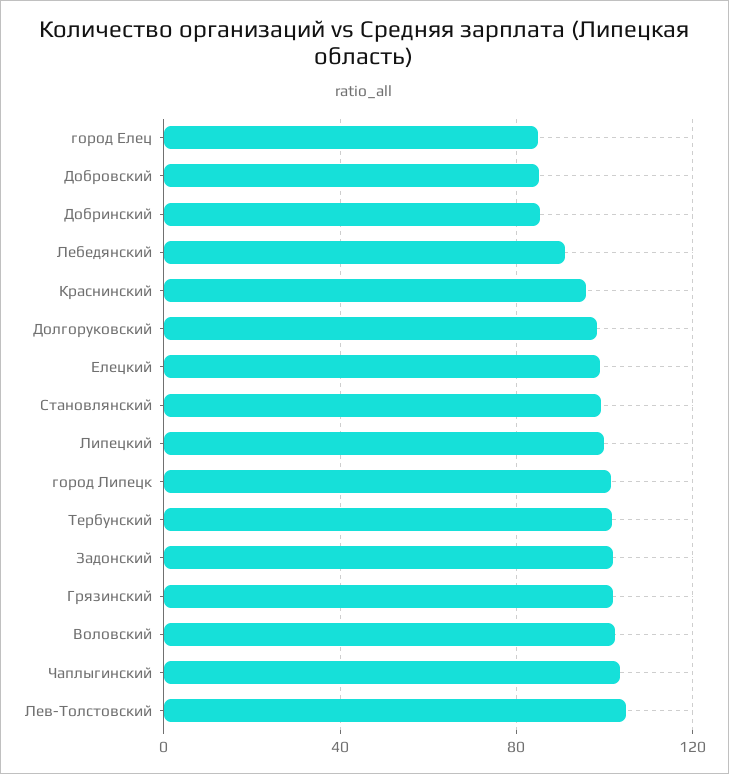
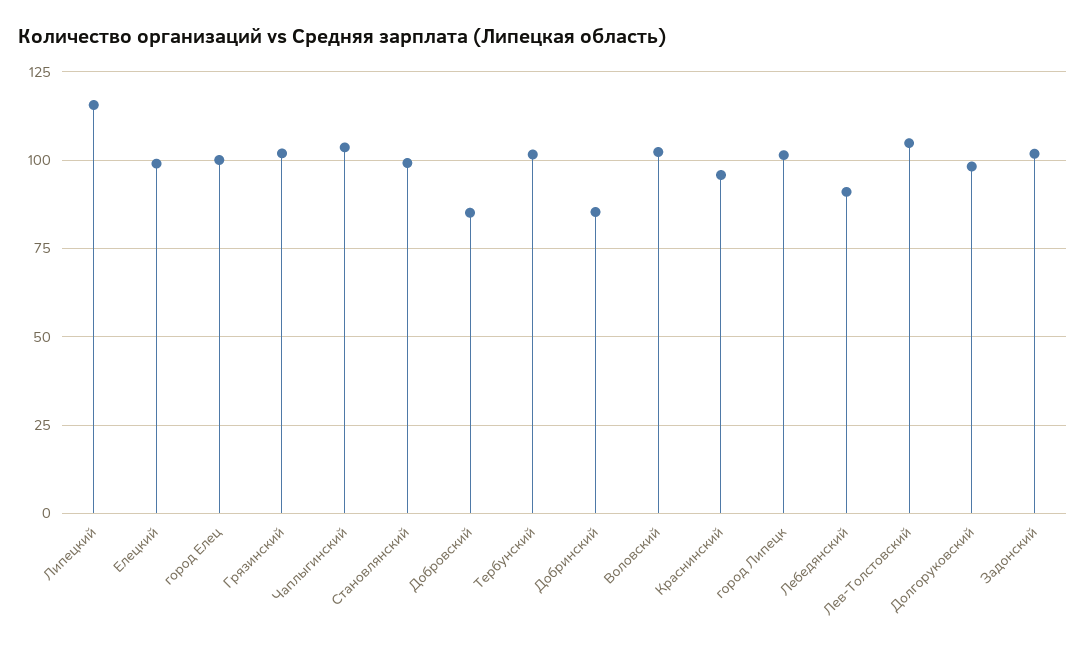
город Елец: 85 -> 100
Липецкий: 100 -> 115

